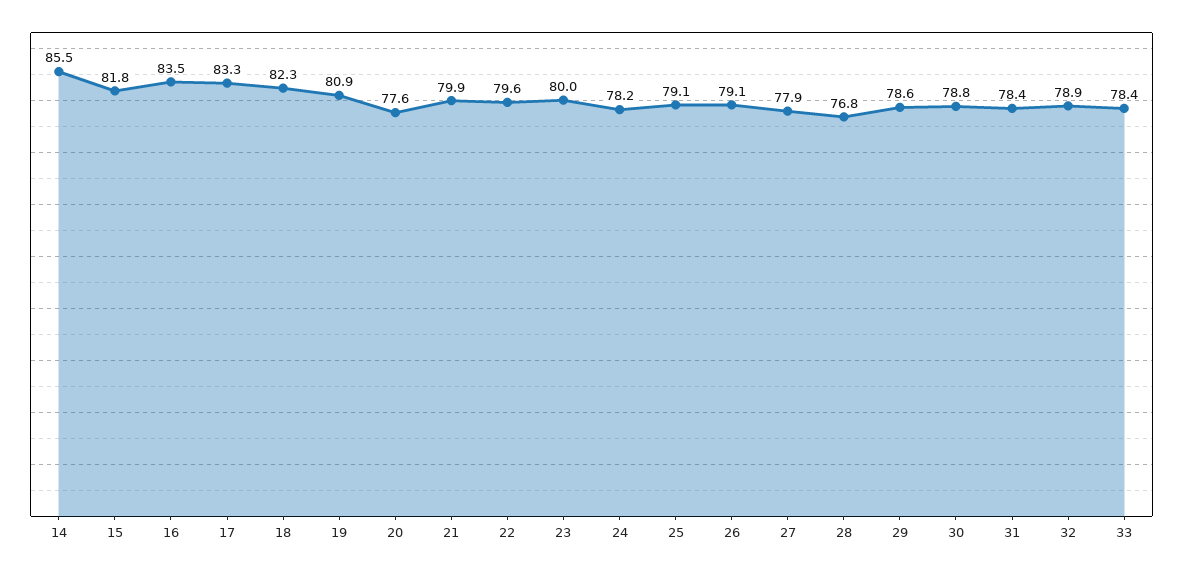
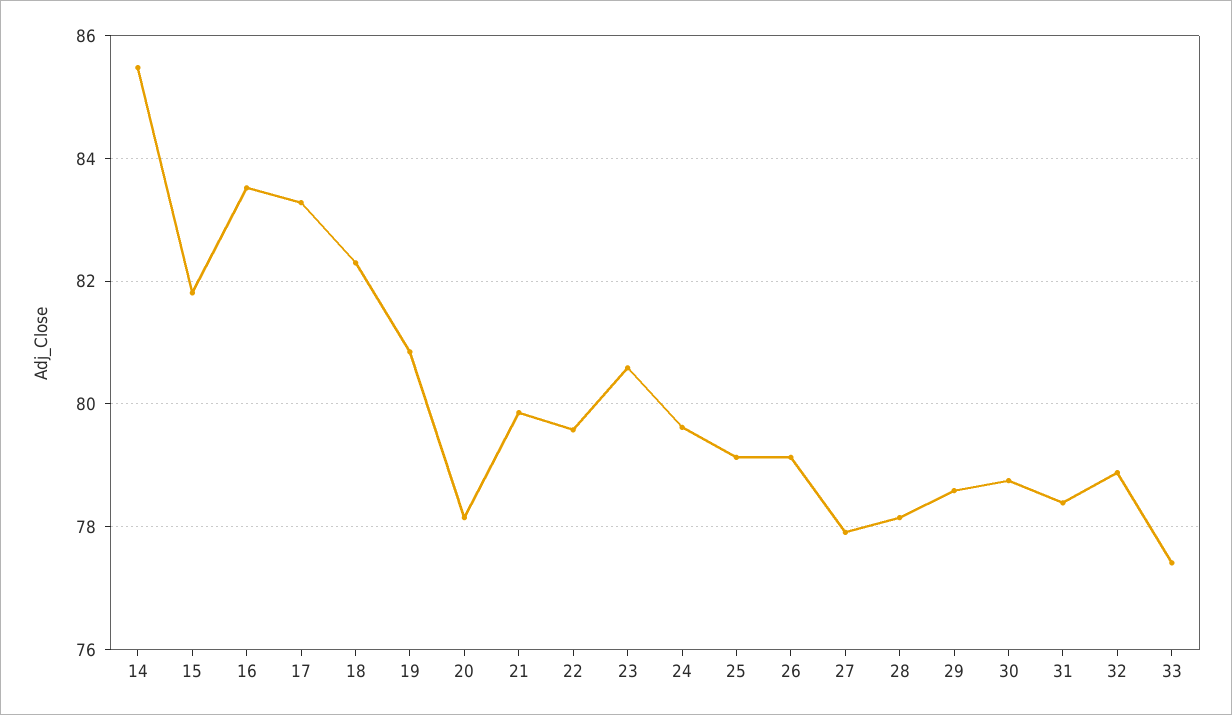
20: 77.6 -> 78.2
23: 80 -> 80.6
24: 78.2 -> 79.6
28: 76.8 -> 78.2
33: 78.4 -> 77.4

